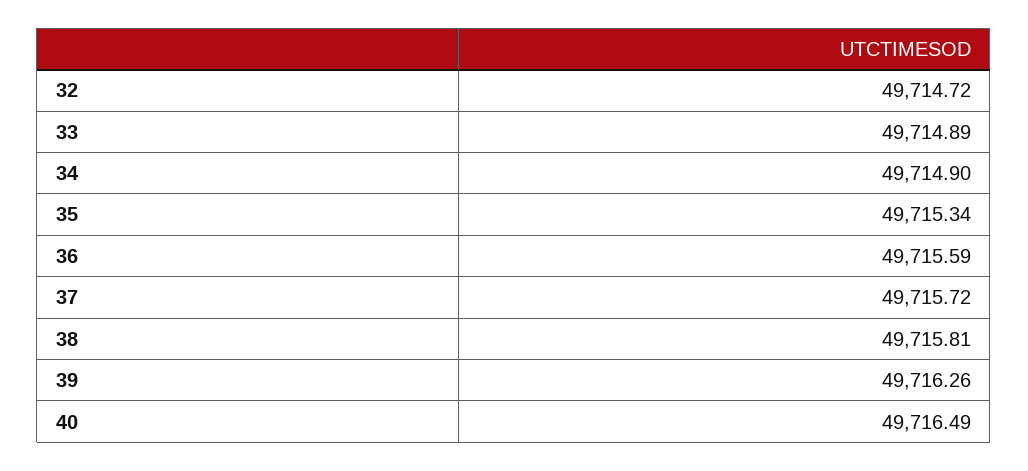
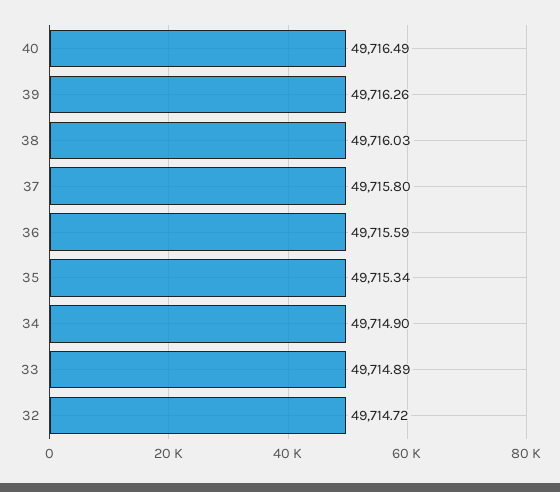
37: 49715.72 -> 49715.8
38: 49715.81 -> 49716.03

